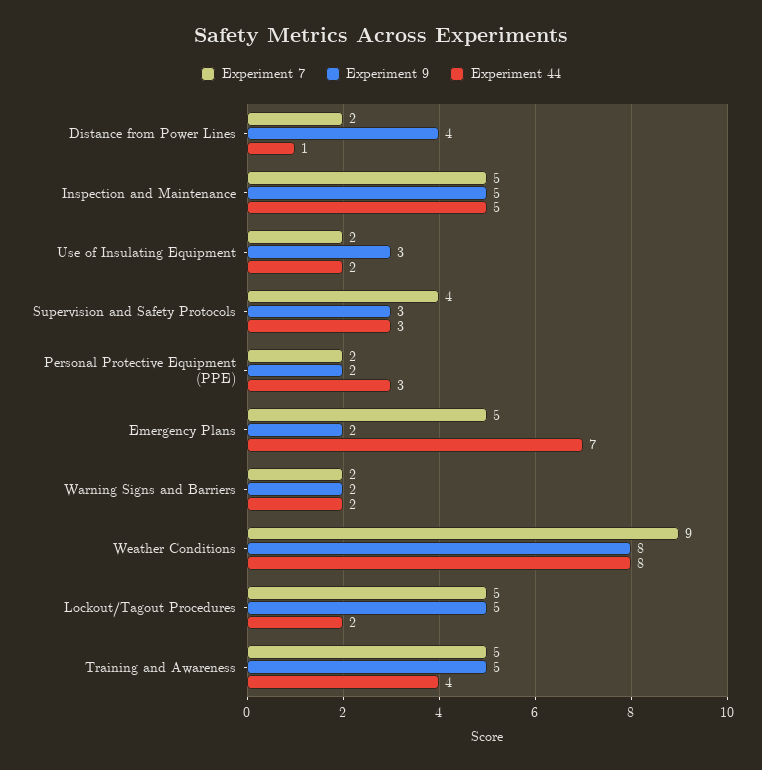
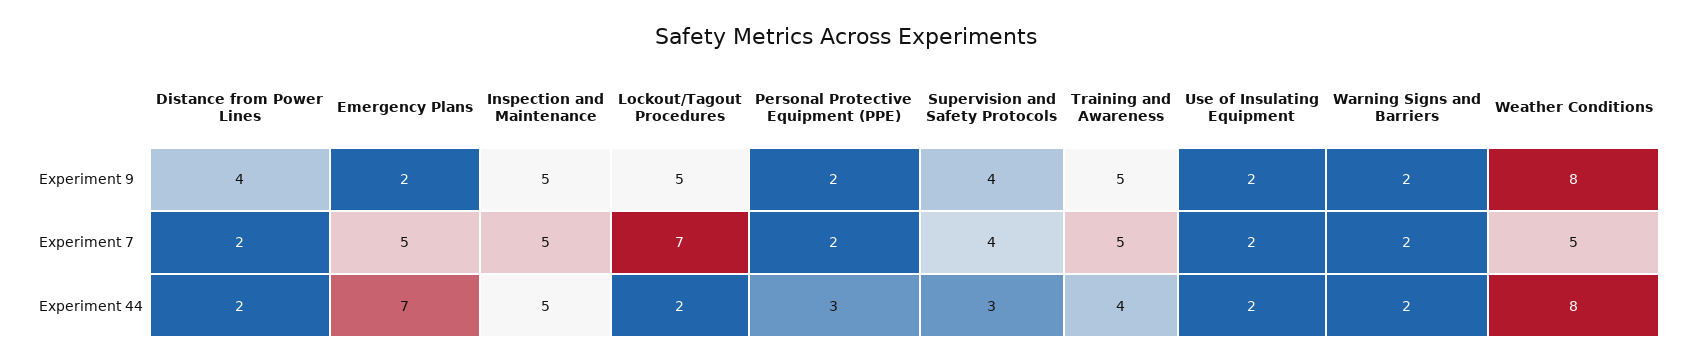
Experiment 44, Distance from Power Lines: 1 -> 2
Experiment 9, Use of Insulating Equipment: 3 -> 2
Experiment 9, Supervision and Safety Protocols: 3 -> 4
Experiment 7, Weather Conditions: 9 -> 5
Experiment 7, Lockout/Tagout Procedures: 5 -> 7

